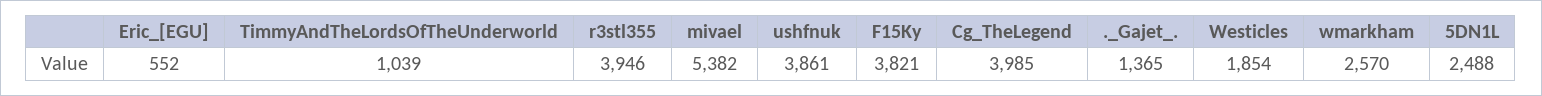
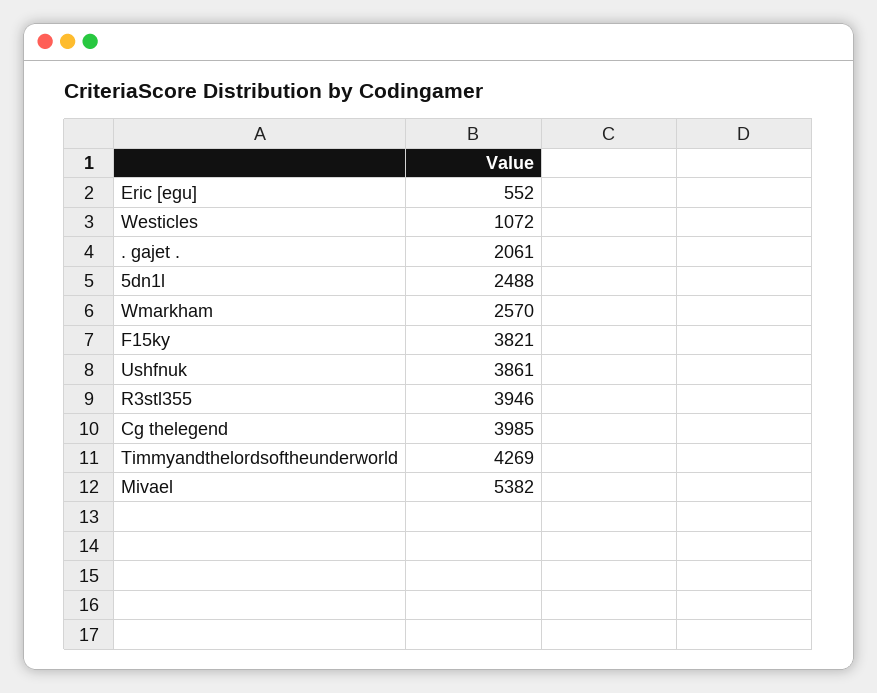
TimmyAndTheLordsOfTheUnderworld: 1039 -> 4269
._Gajet_.: 1365 -> 2061
Westicles: 1854 -> 1072

